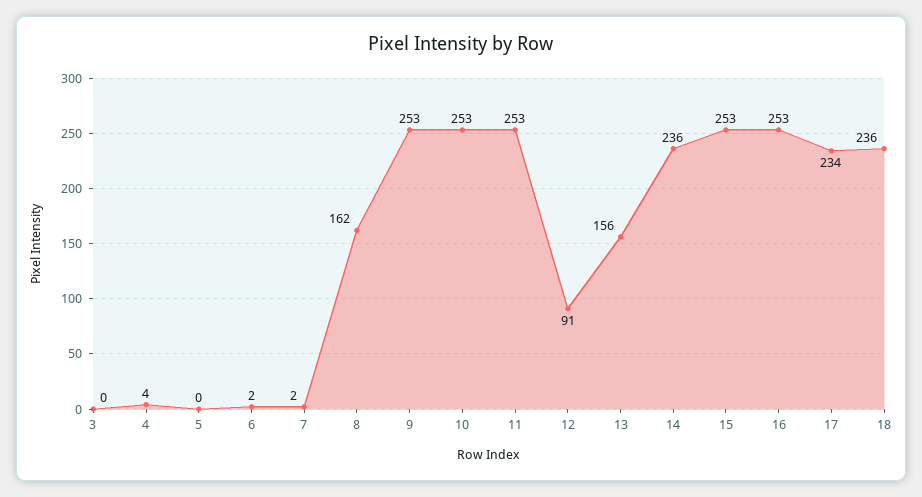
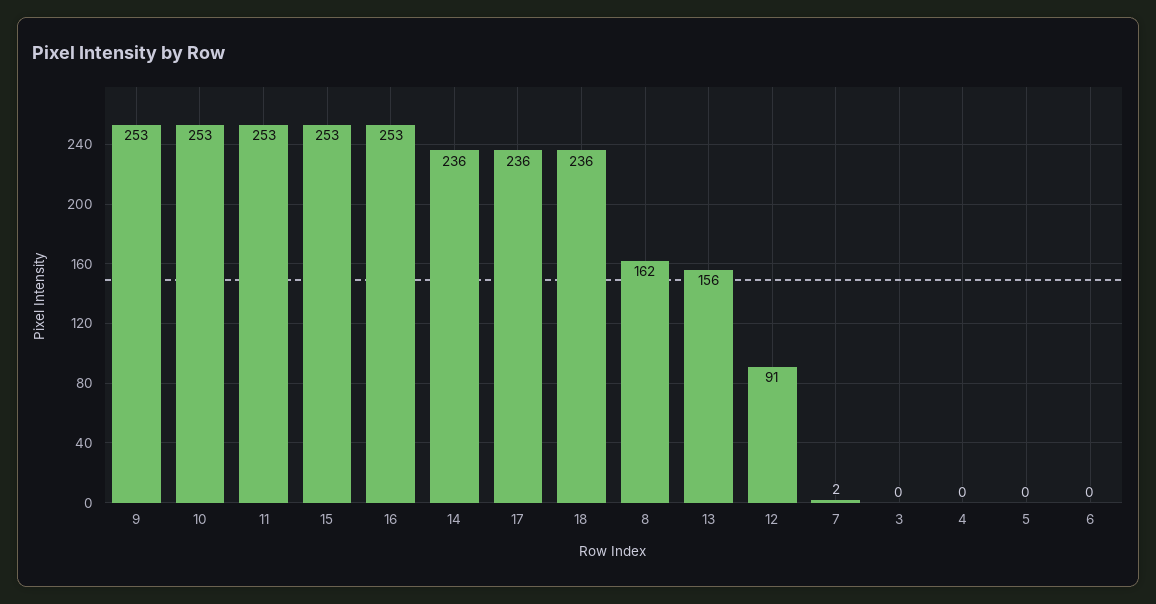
4: 4 -> 0
6: 2 -> 0
17: 234 -> 236

